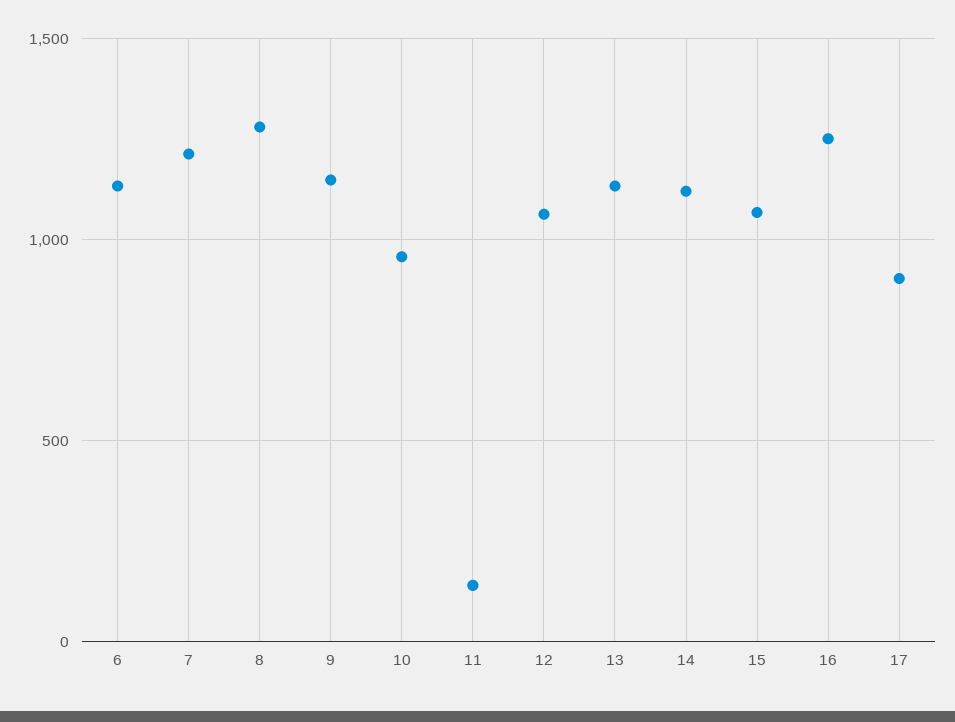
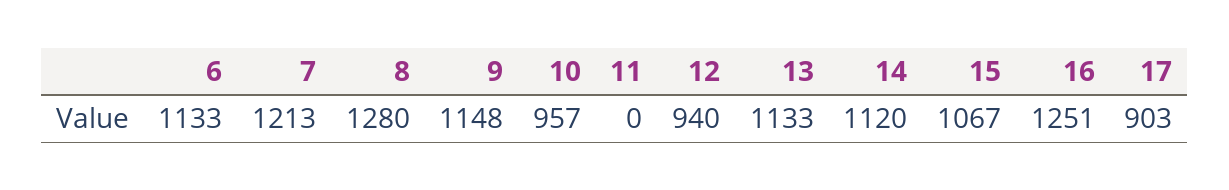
11: 150 -> 0
12: 1050 -> 940

